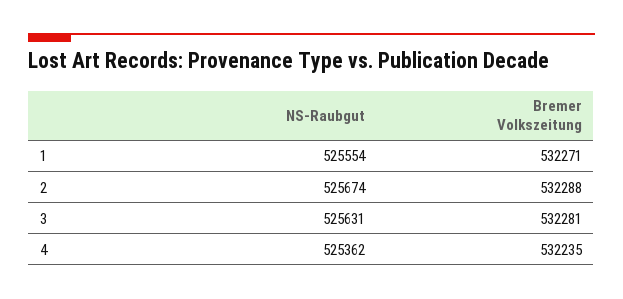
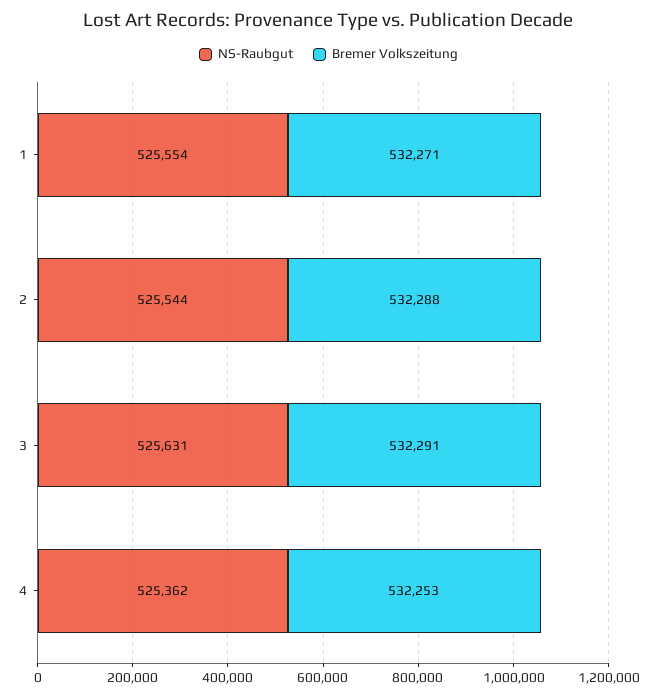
NS-Raubgut, 2: 525674 -> 525544
Bremer Volkszeitung, 3: 532281 -> 532291
Bremer Volkszeitung, 4: 532235 -> 532253

